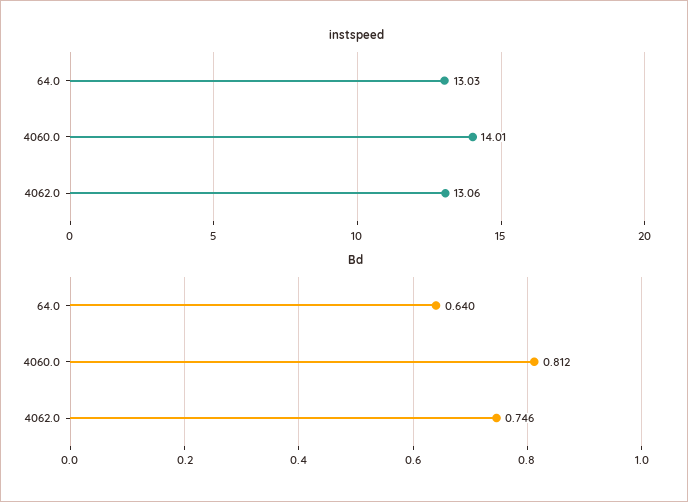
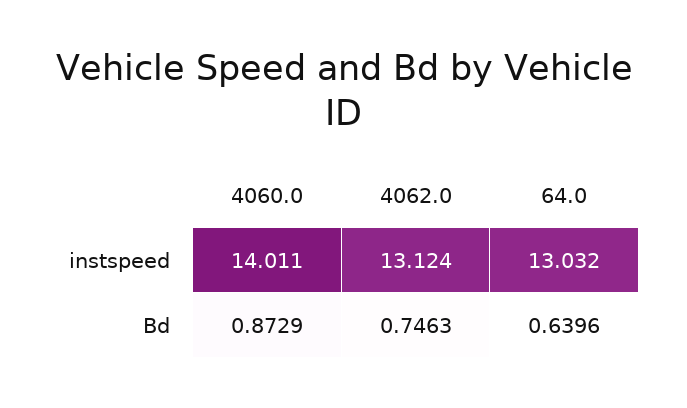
instspeed, 4062.0: 13.06 -> 13.124
Bd, 4060.0: 0.812 -> 0.8729

